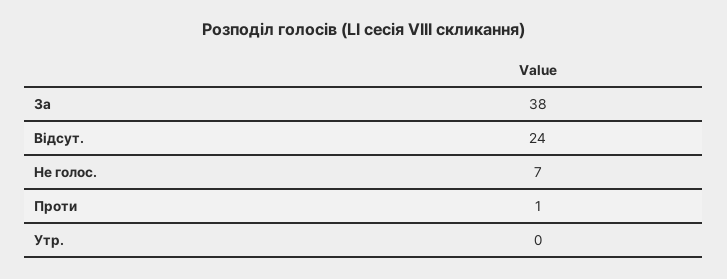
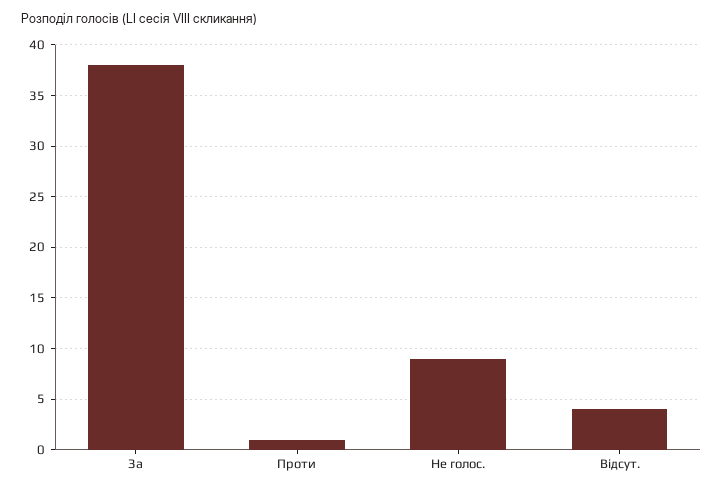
Відсут.: 24 -> 4
Не голос.: 7 -> 9
Утр.: 0 -> none

